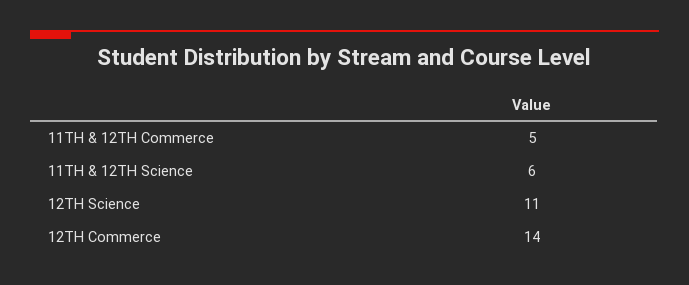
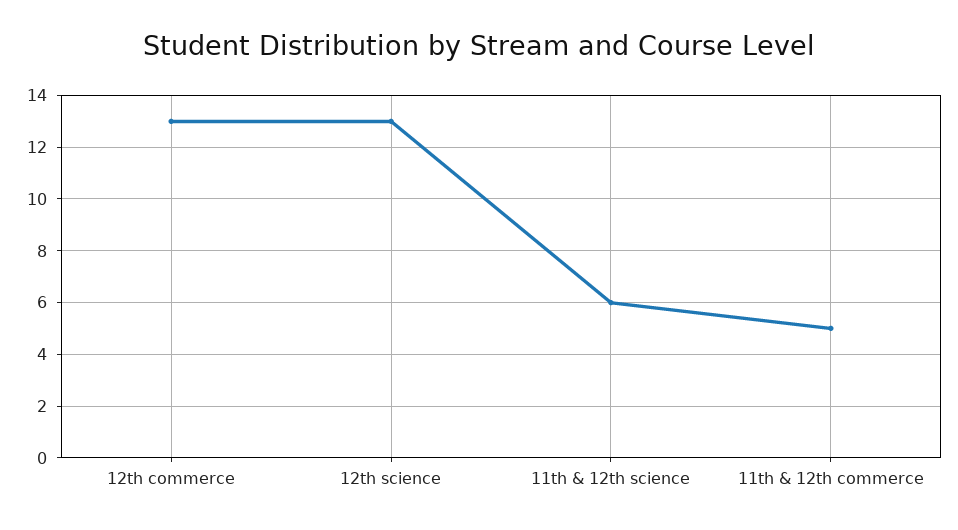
12TH Science: 11 -> 13
12TH Commerce: 14 -> 13

